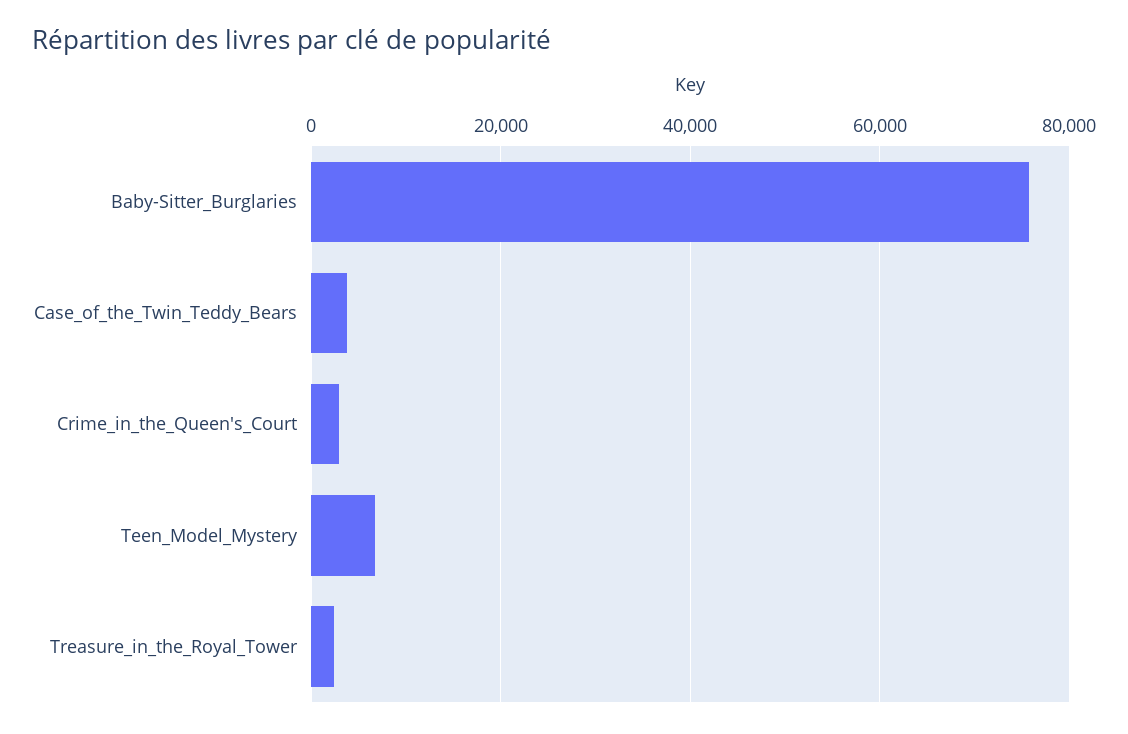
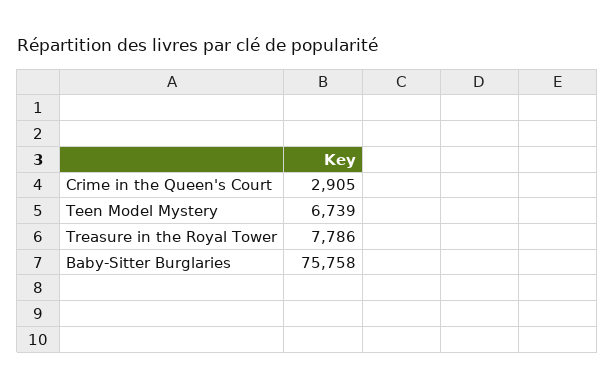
Case_of_the_Twin_Teddy_Bears: 4000 -> none
Treasure_in_the_Royal_Tower: 2000 -> 7786

